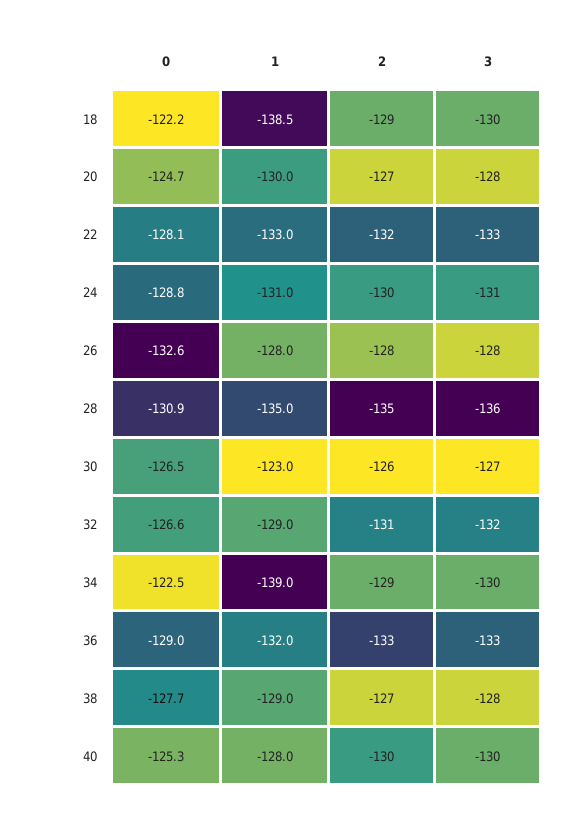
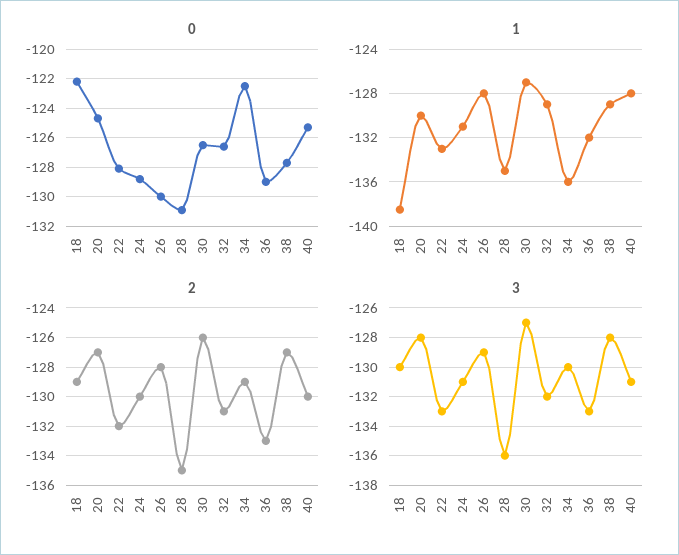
0, 26: -132.6 -> -130
3, 26: -128 -> -129
1, 30: -123 -> -127
1, 34: -139 -> -136
3, 40: -130 -> -131

